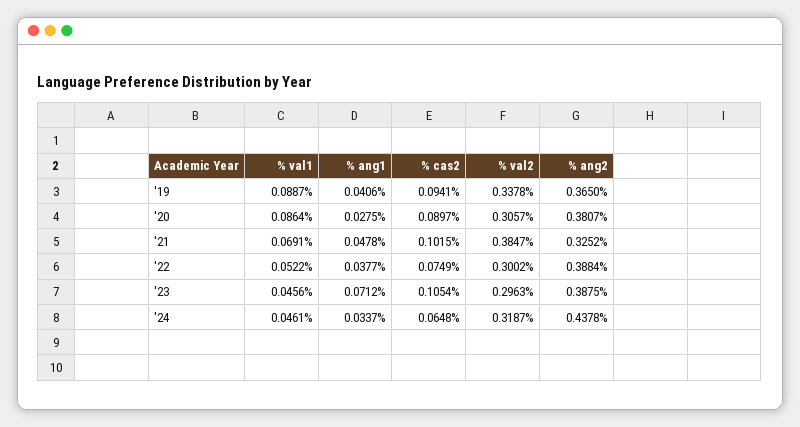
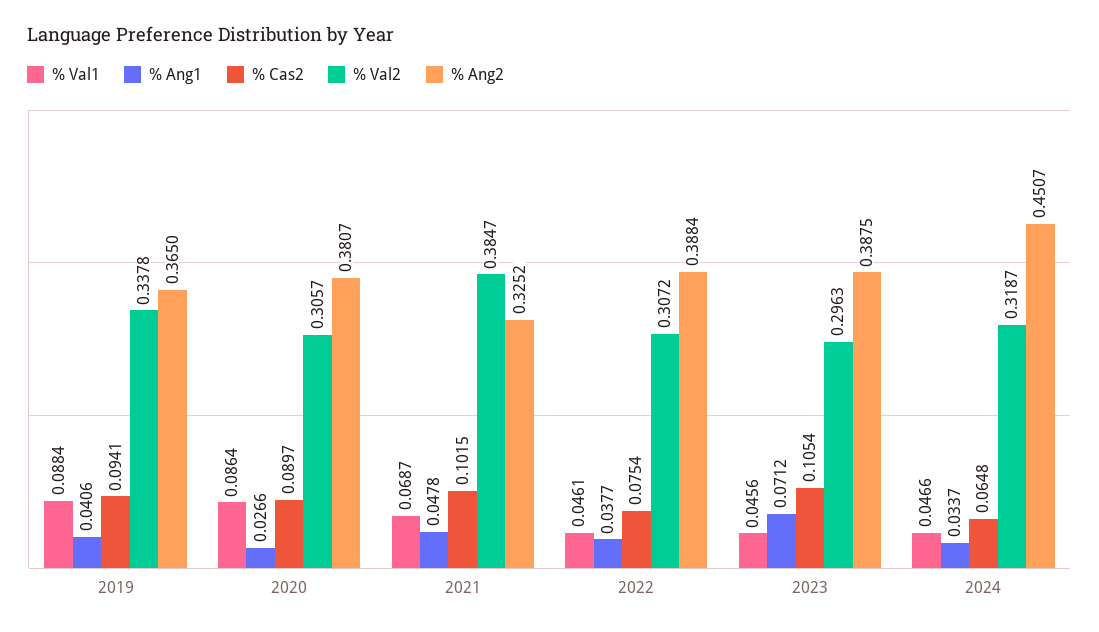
% val1, '19: 0.0887 -> 0.0884
% ang1, '20: 0.0275 -> 0.0266
% val1, '21: 0.0691 -> 0.0687
% val1, '22: 0.0522 -> 0.0461
% cas2, '22: 0.0749 -> 0.0754
% val2, '22: 0.3002 -> 0.3072
% val1, '24: 0.0461 -> 0.0466
% ang2, '24: 0.4378 -> 0.4507

